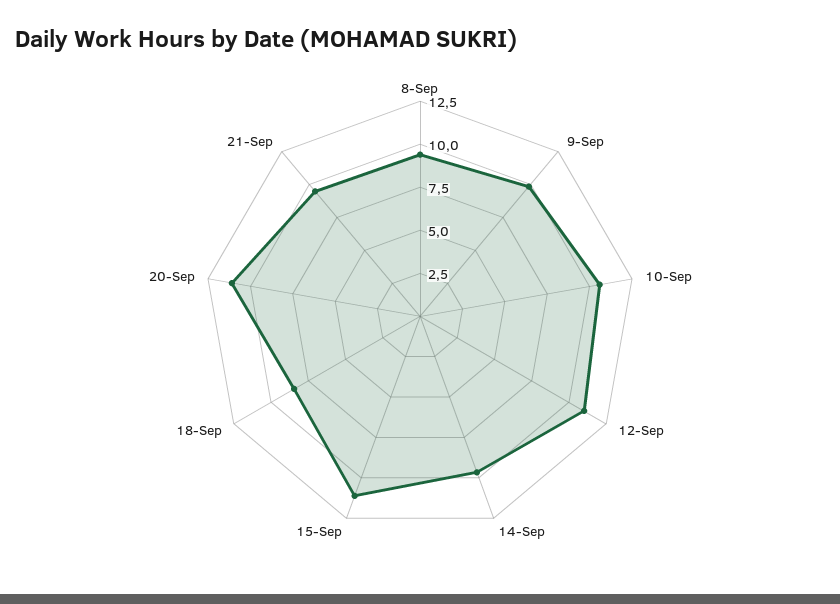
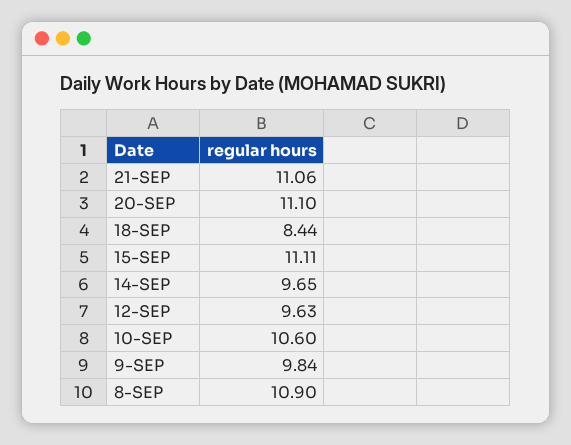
8-Sep: 9.5 -> 10.9
12-Sep: 11 -> 9.63
21-Sep: 9.5 -> 11.06

